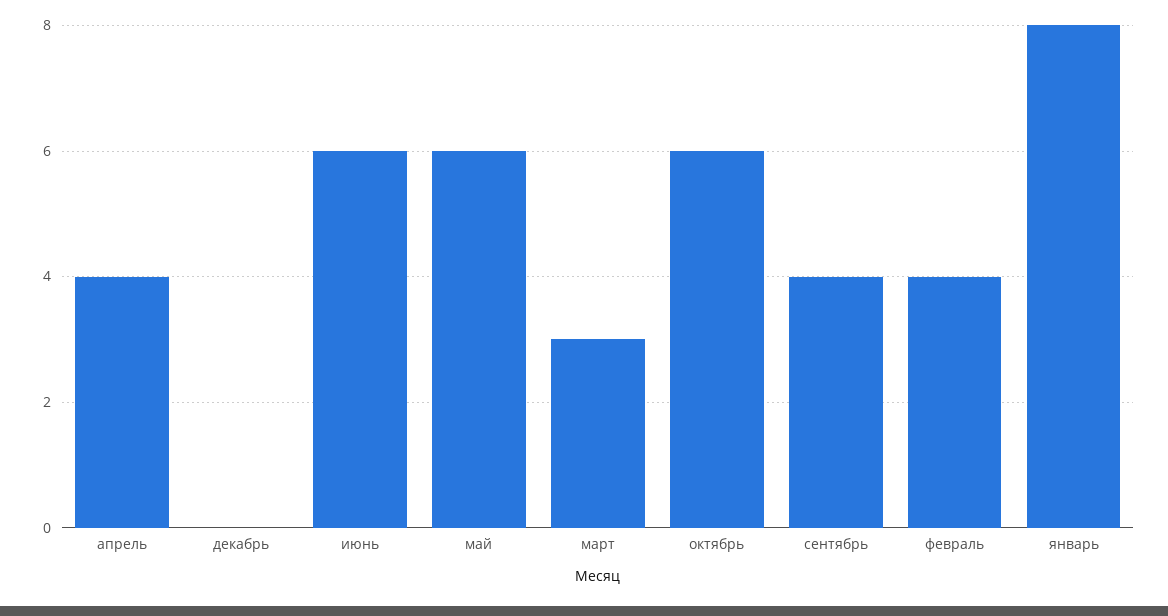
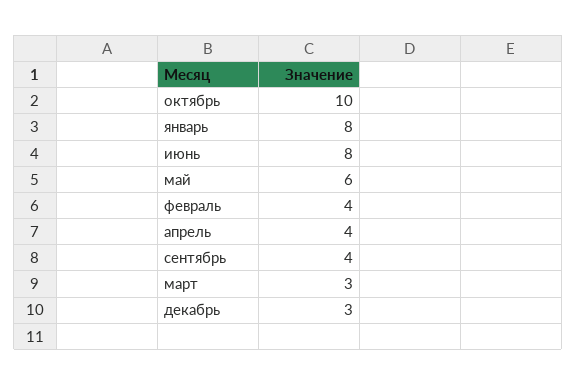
декабрь: 0 -> 3
июнь: 6 -> 8
октябрь: 6 -> 10

